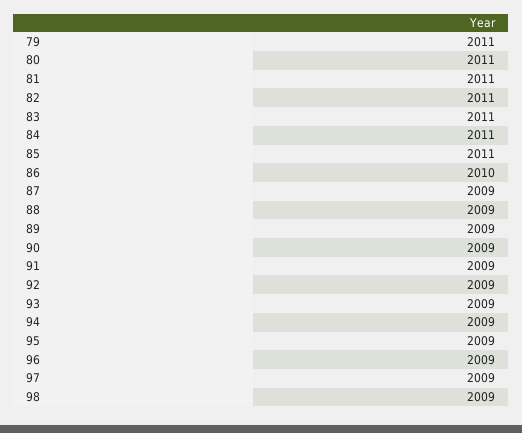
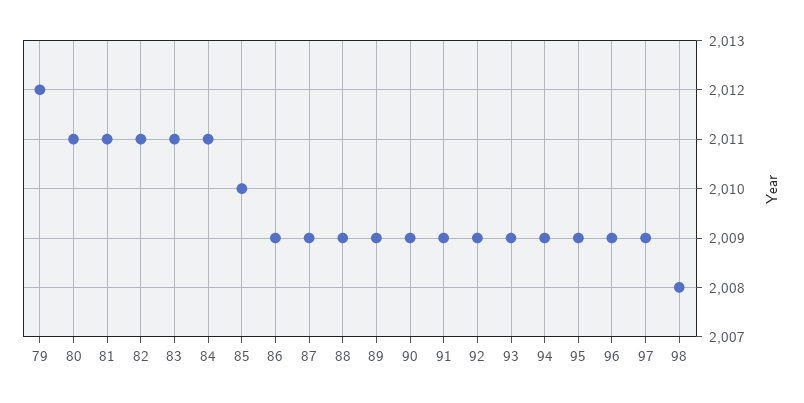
79: 2011 -> 2012
85: 2011 -> 2010
86: 2010 -> 2009
98: 2009 -> 2008

